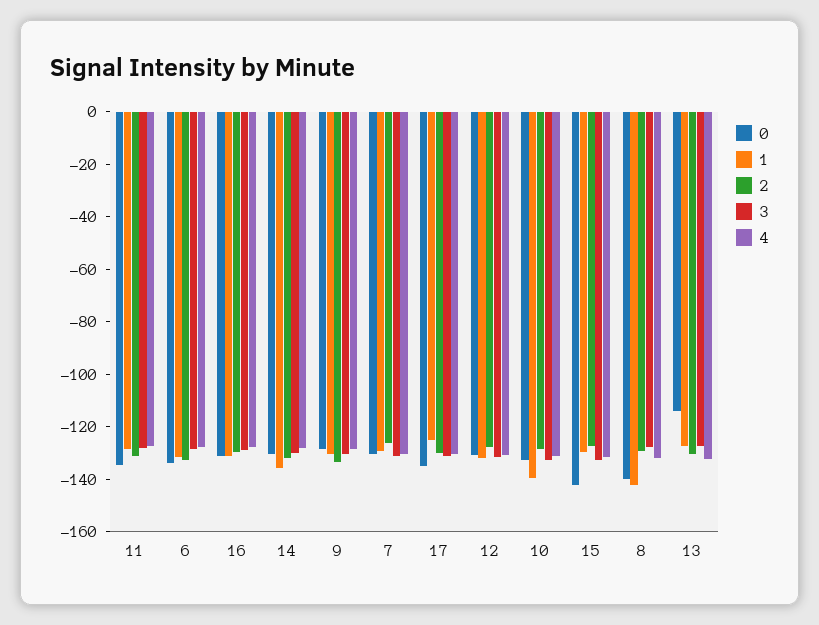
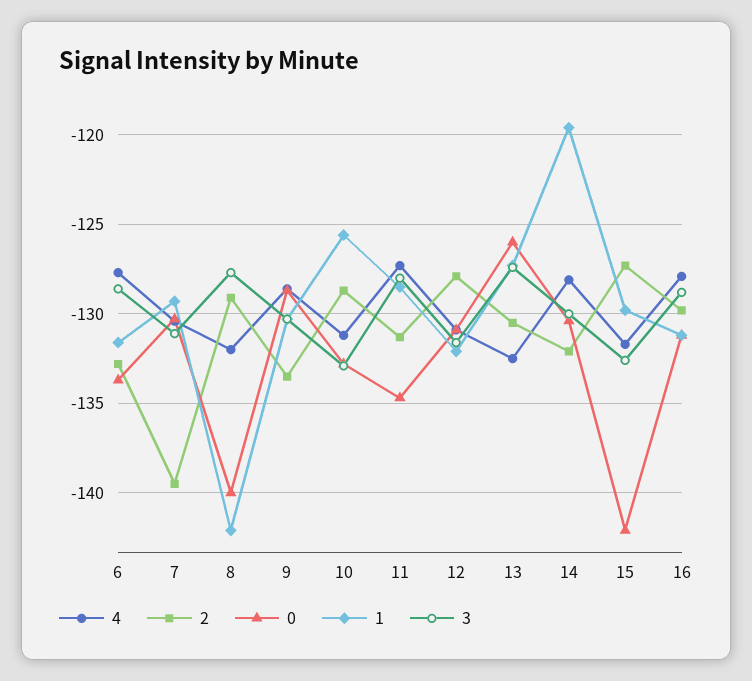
1, 14: -135 -> -119.5
2, 7: -125 -> -139.5
0, 17: -135 -> none
1, 17: -125 -> none
2, 17: -130 -> none
3, 17: -130 -> none
4, 17: -130 -> none
1, 10: -140 -> -125.5
0, 13: -115 -> -126

